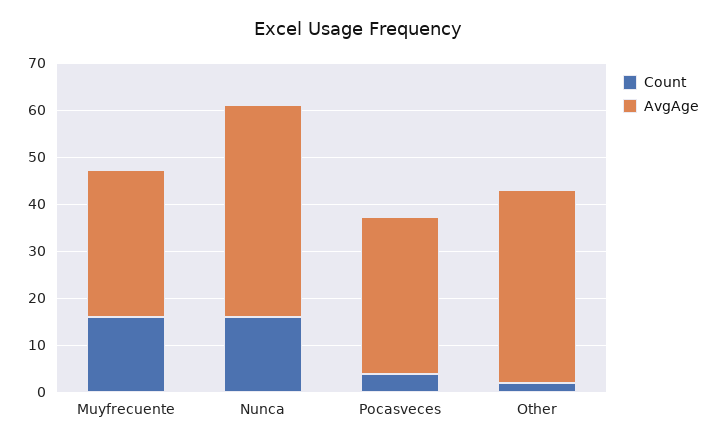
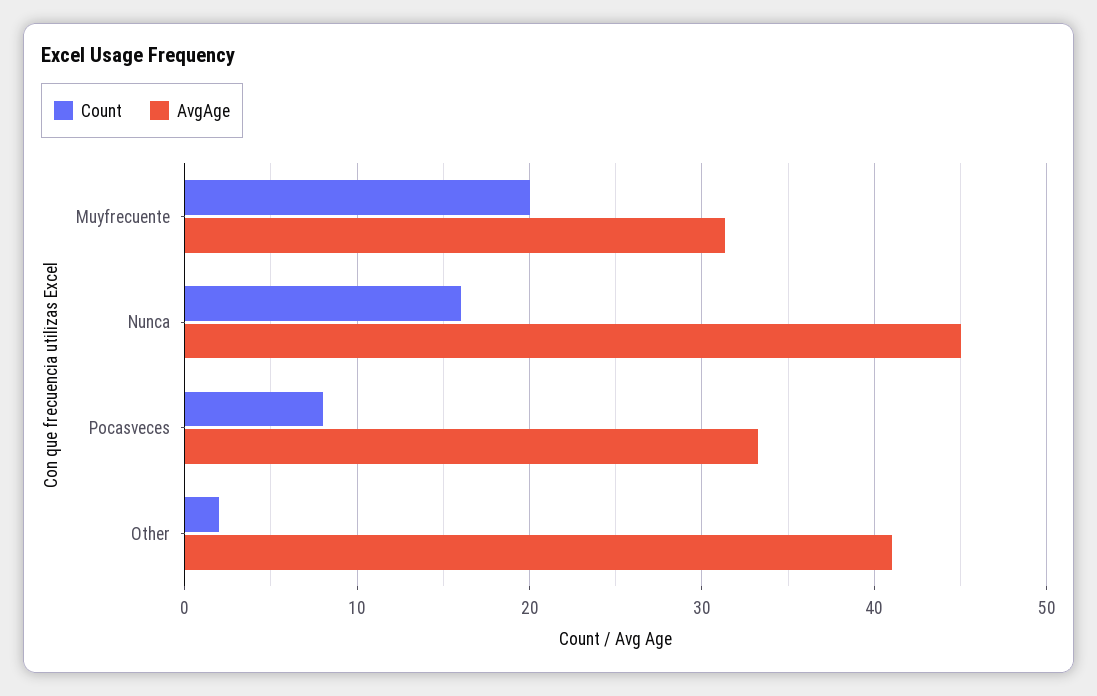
Count, Muyfrecuente: 16 -> 20
Count, Pocasveces: 4 -> 8

